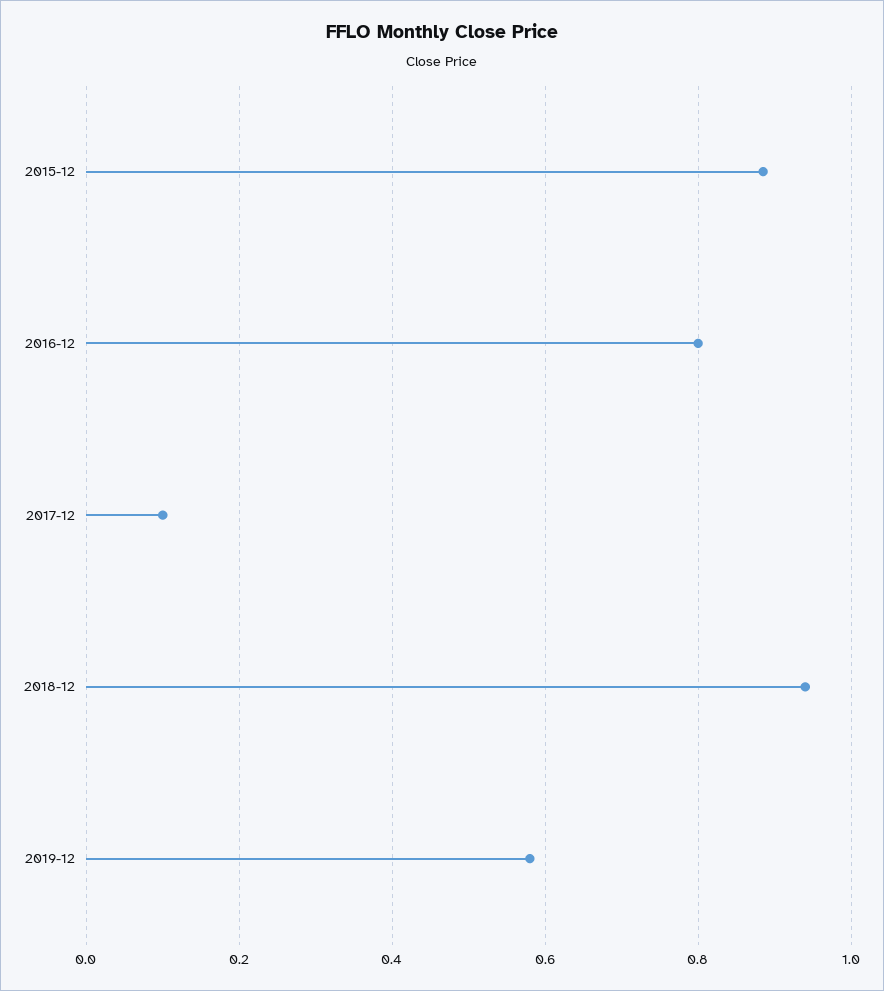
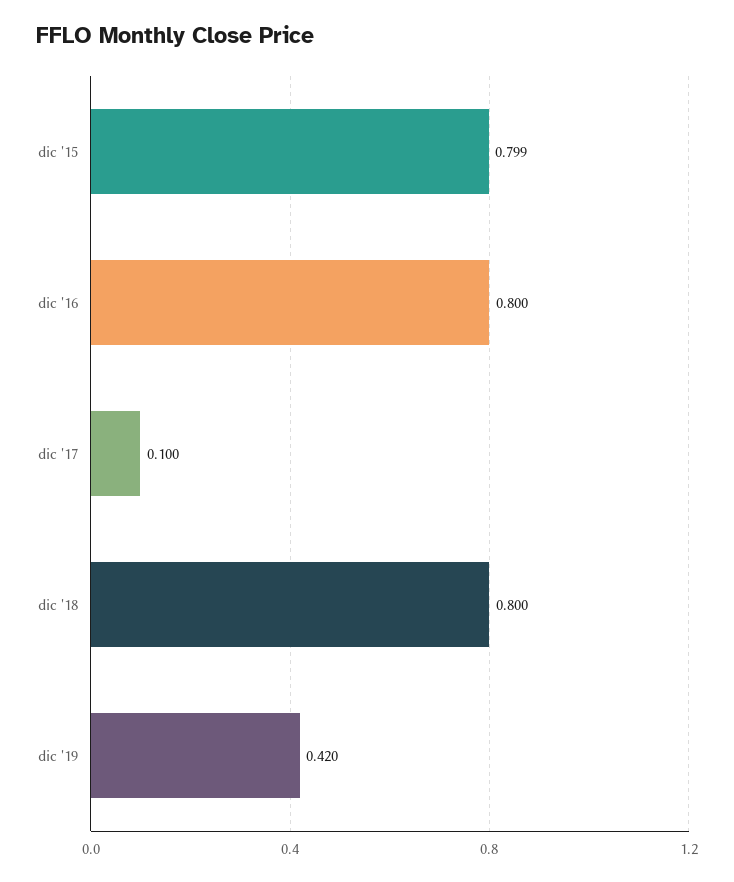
2015-12: 0.88 -> 0.799
2018-12: 0.94 -> 0.8
2019-12: 0.58 -> 0.42

